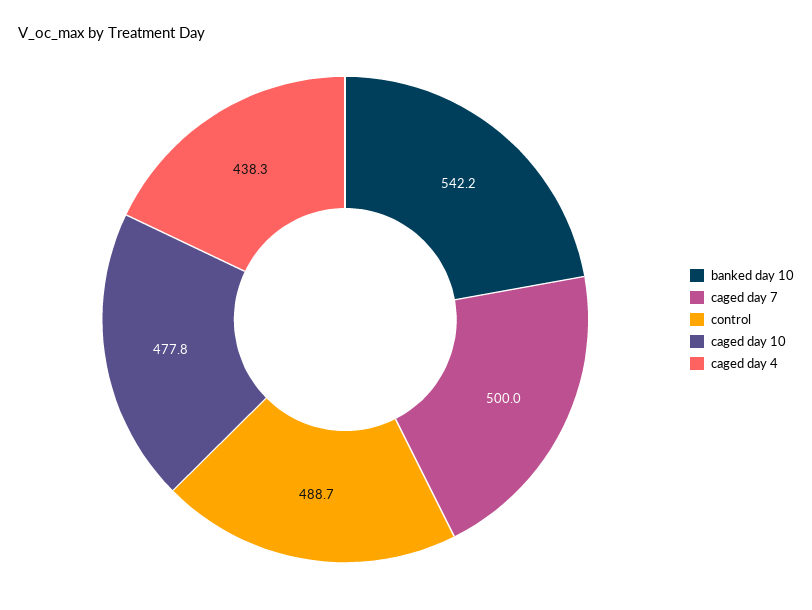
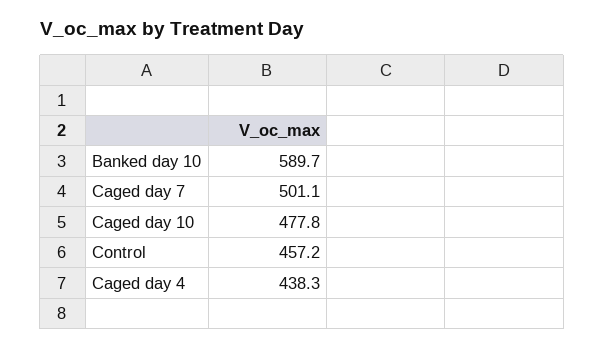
banked day 10: 542.2 -> 589.7
caged day 7: 500 -> 501.1
control: 488.7 -> 457.2

